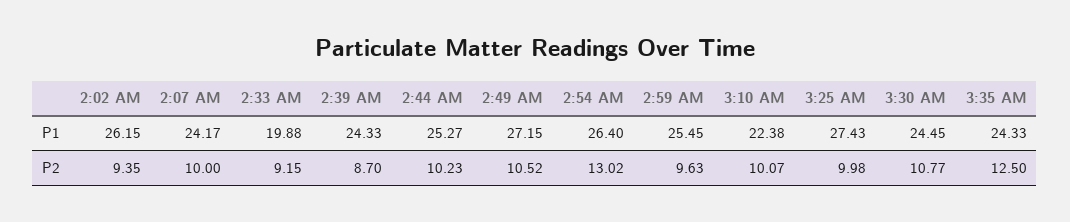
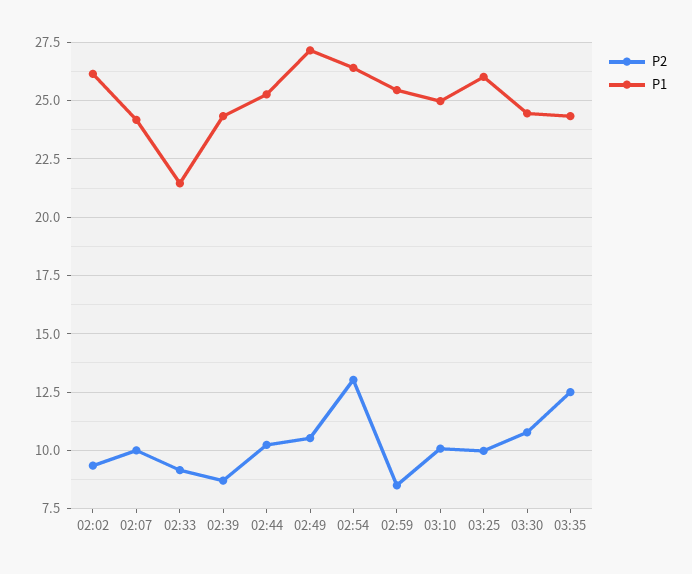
P1, 2:33 AM: 19.88 -> 21.5
P1, 3:10 AM: 22.38 -> 25
P1, 3:25 AM: 27.43 -> 26
P2, 2:59 AM: 9.63 -> 8.5

